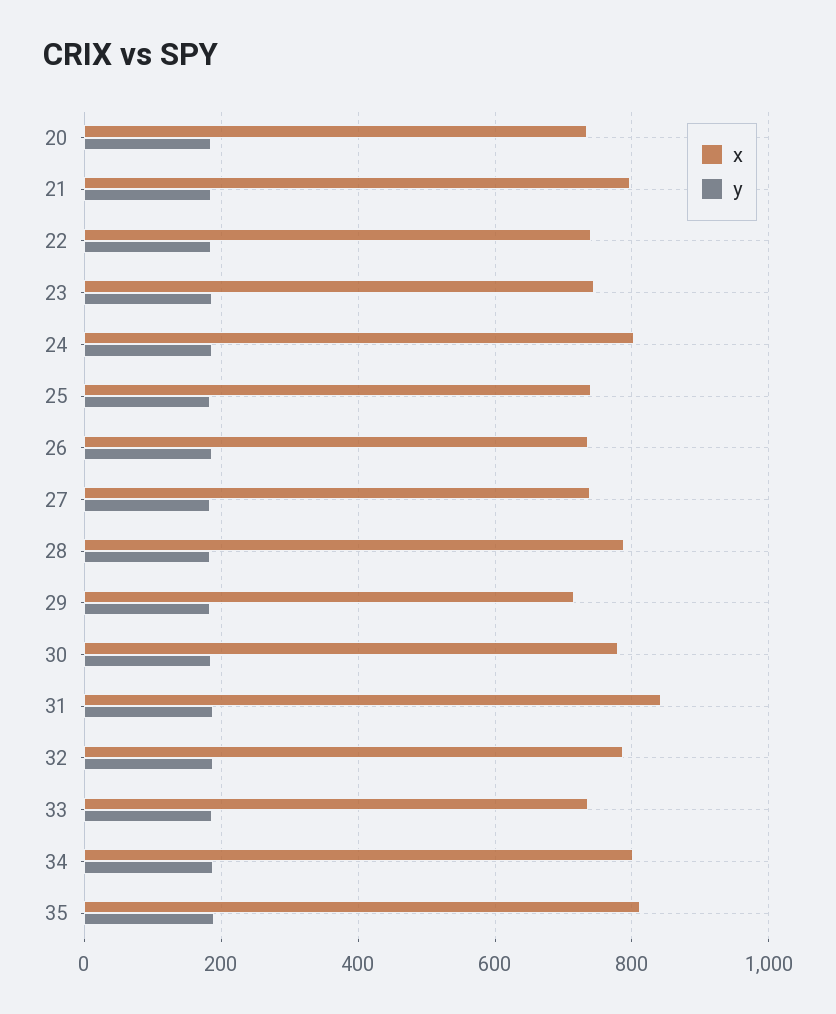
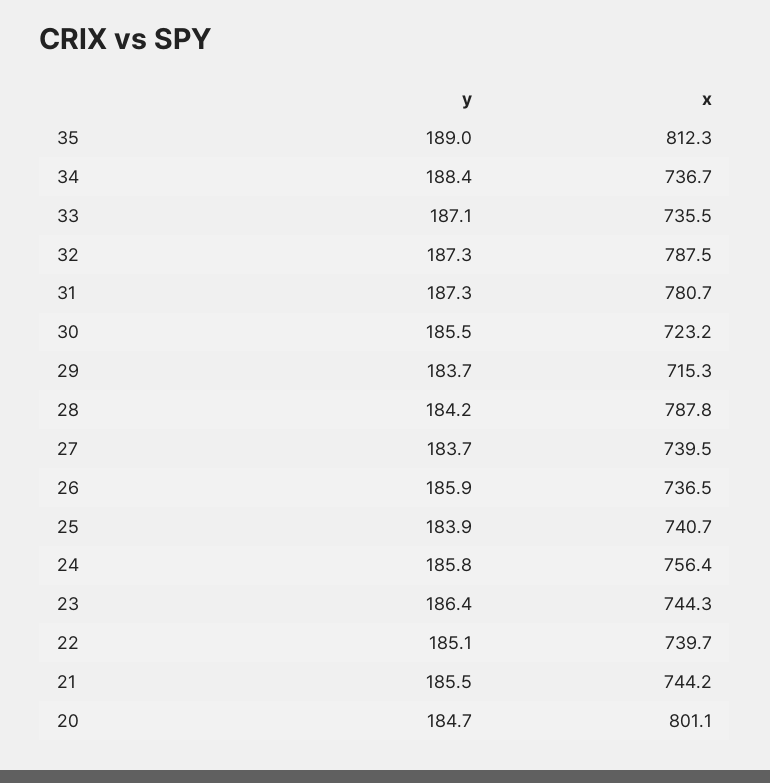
x, 20: 740 -> 801.1
x, 21: 800 -> 744.2
x, 24: 800 -> 756.4
x, 30: 780 -> 723.2
x, 31: 840 -> 780.7
x, 34: 800 -> 736.7

